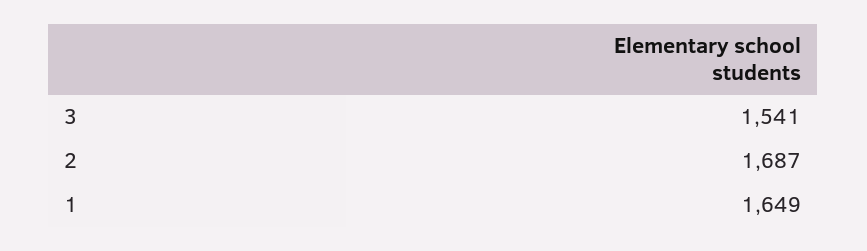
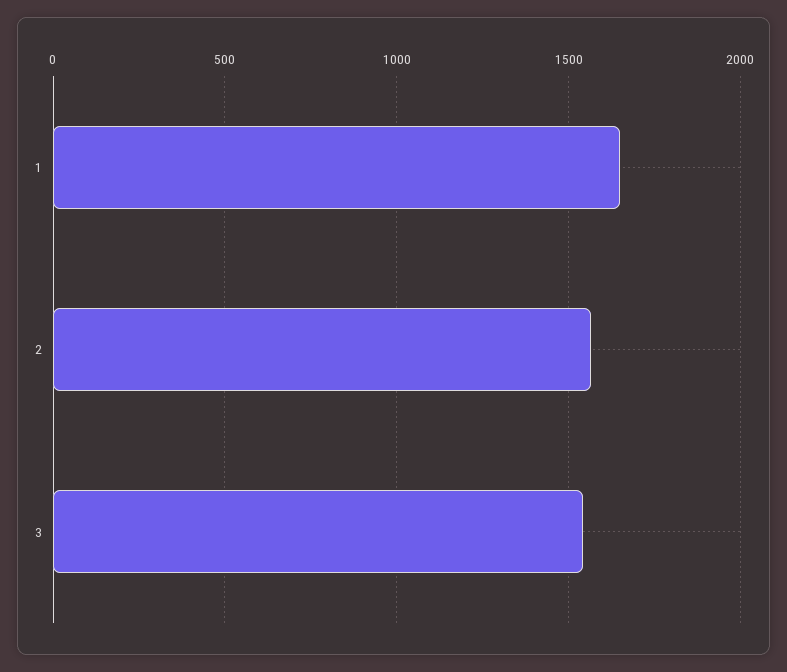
2: 1687 -> 1550

